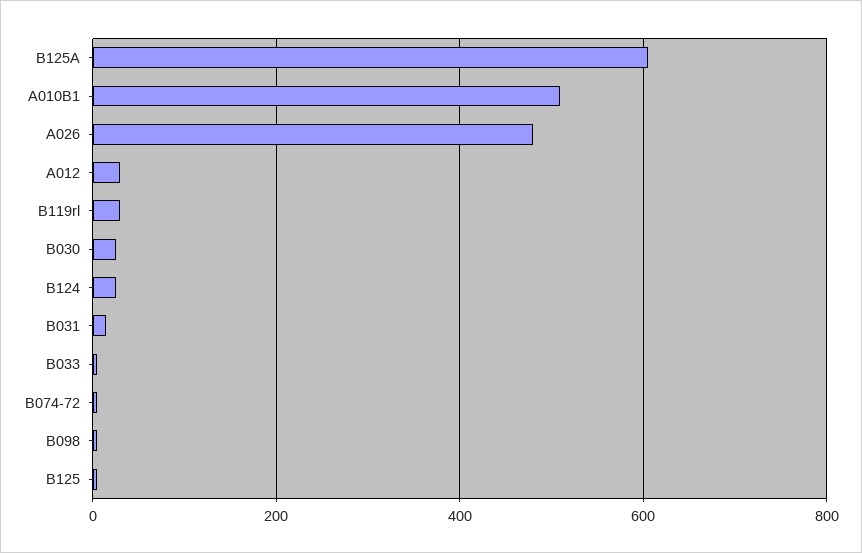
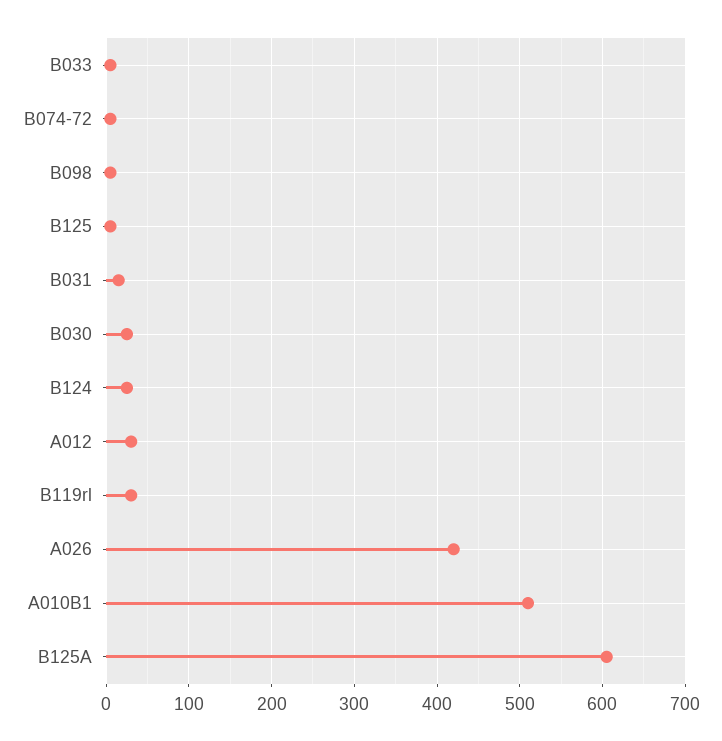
A026: 480 -> 420

